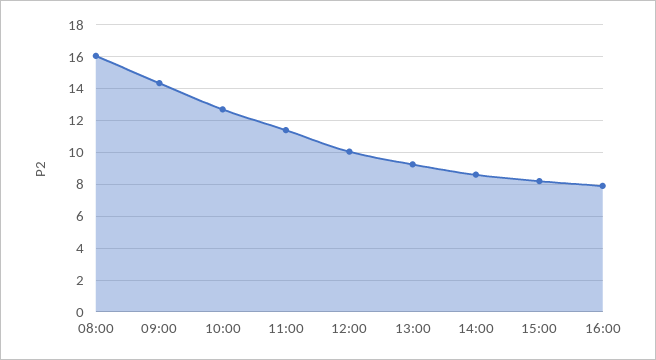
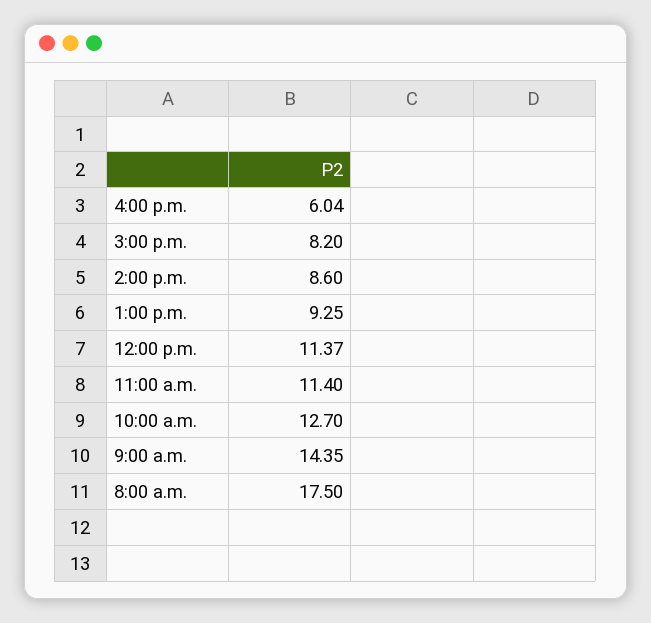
08:00: 16 -> 17.5
12:00: 10 -> 11.37
16:00: 8 -> 6.04

